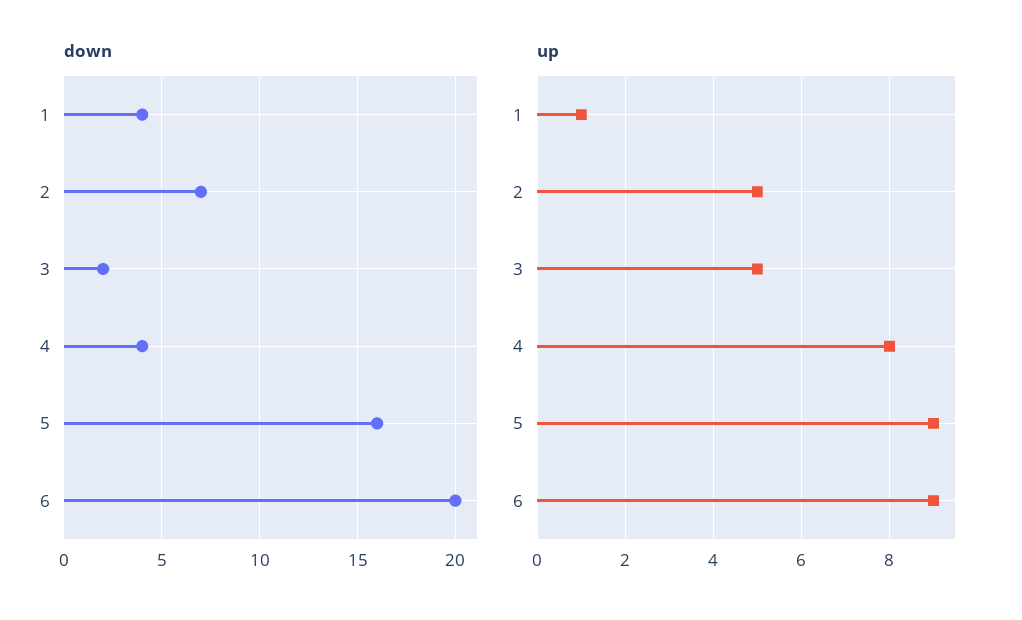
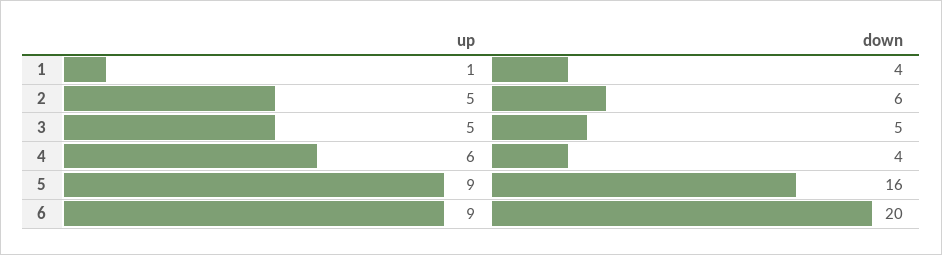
down, 2: 7 -> 6
down, 3: 2 -> 5
up, 4: 8 -> 6

